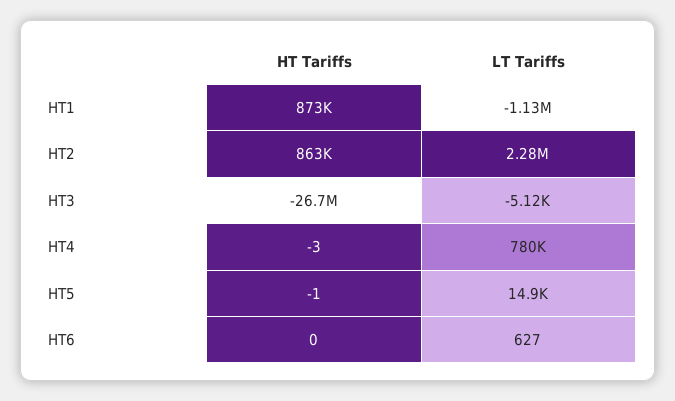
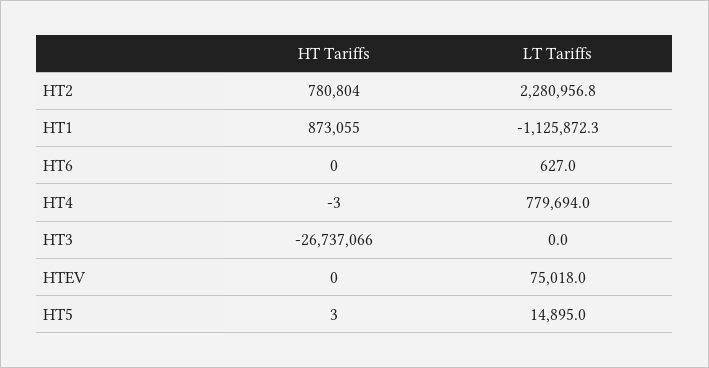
HT Tariffs, HT2: 863000 -> 780804
LT Tariffs, HT3: -5120 -> 0
HT Tariffs, HT5: -1 -> 3
HT Tariffs, HTEV: none -> 0
LT Tariffs, HTEV: none -> 75018

